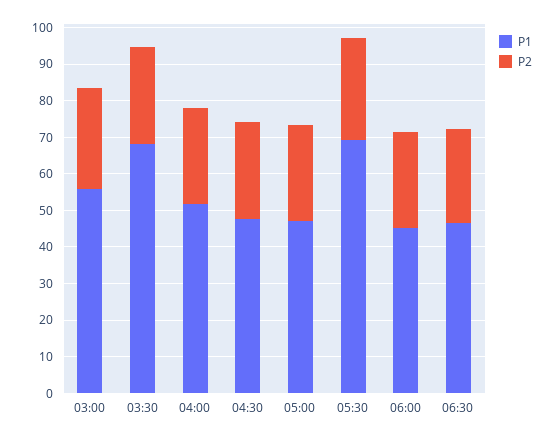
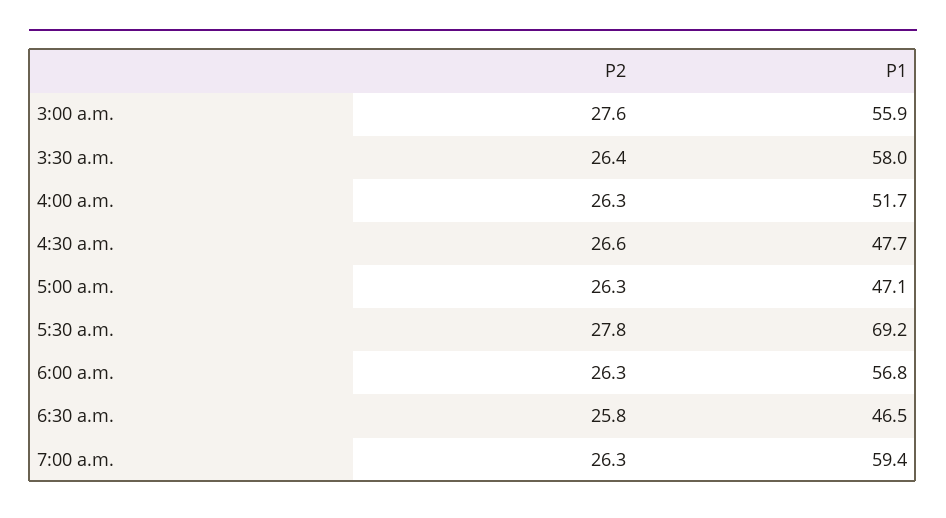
P1, 03:30: 67.5 -> 58
P1, 06:00: 45 -> 56.8
P2, 7:00 a.m.: none -> 26.3
P1, 7:00 a.m.: none -> 59.4

